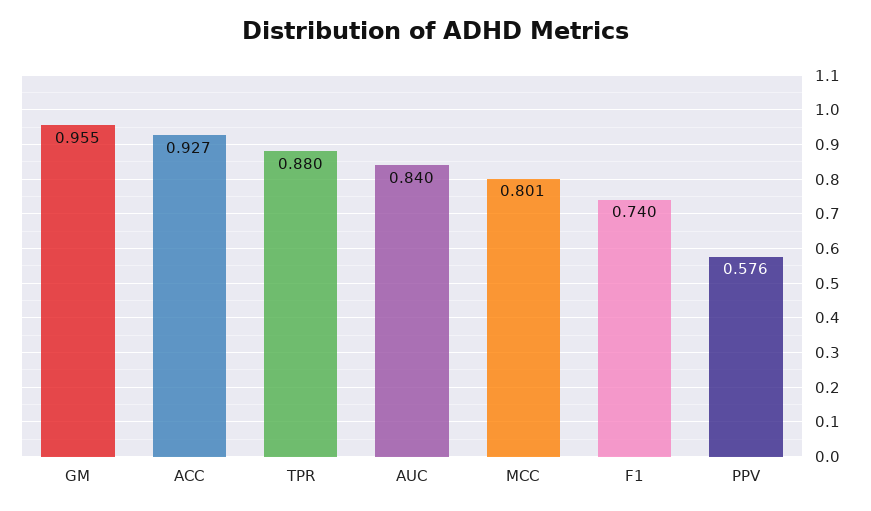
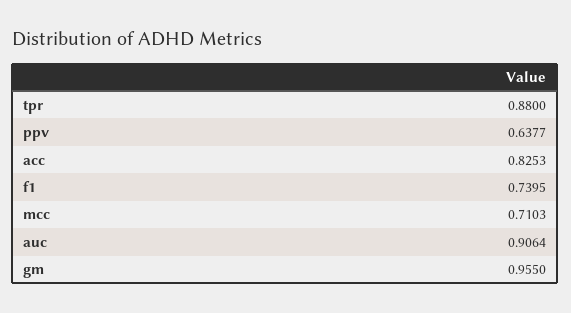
ACC: 0.927 -> 0.8253
AUC: 0.84 -> 0.9064
MCC: 0.801 -> 0.7103
PPV: 0.576 -> 0.6377

